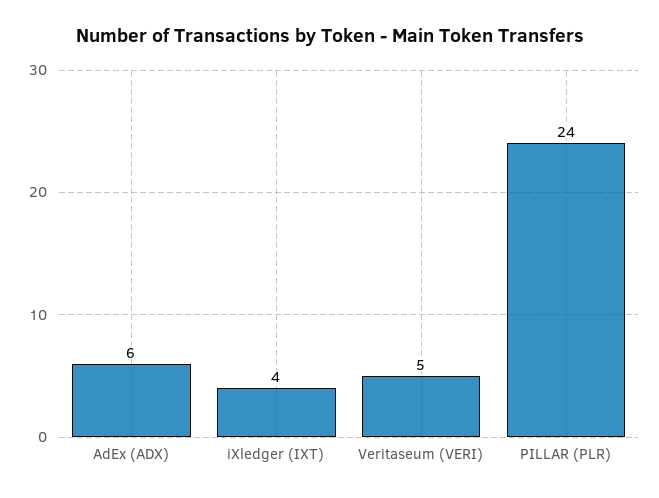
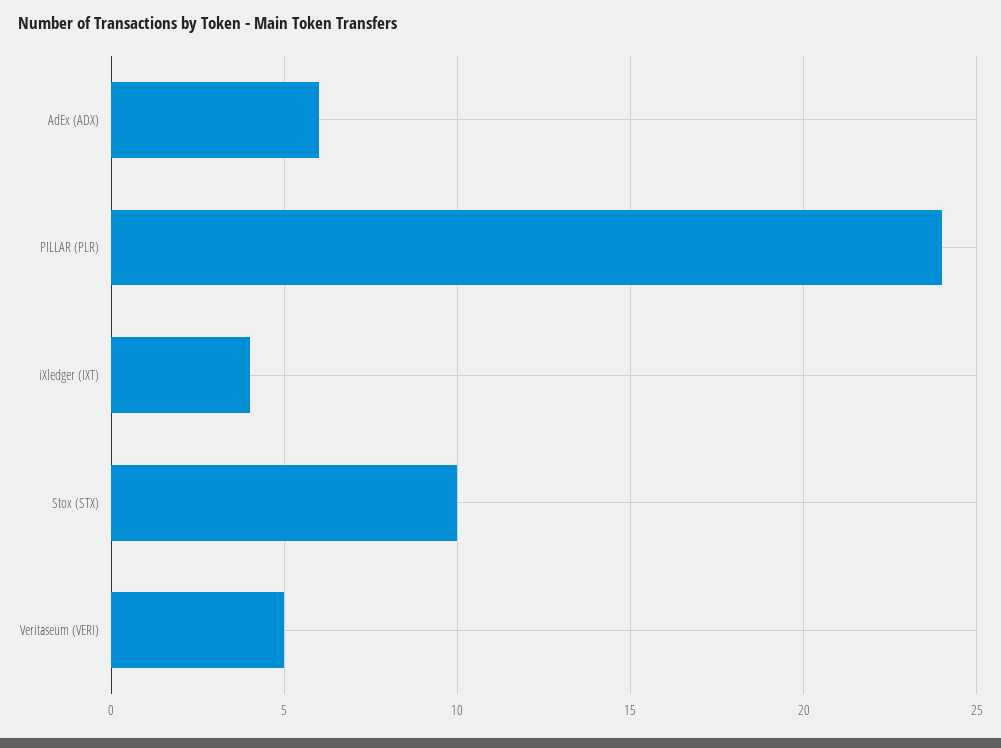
Stox (STX): none -> 10

